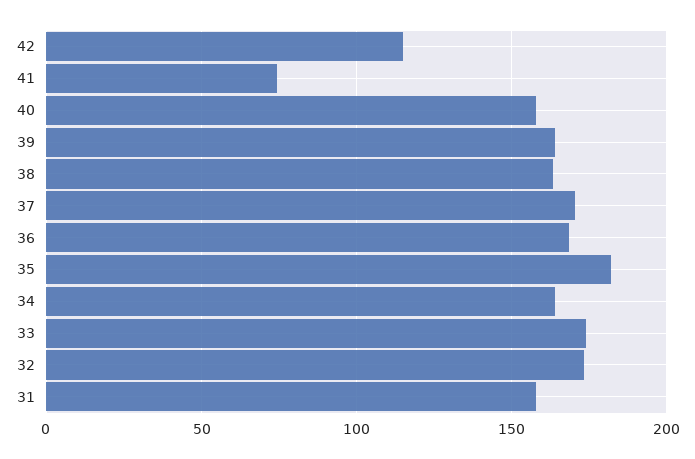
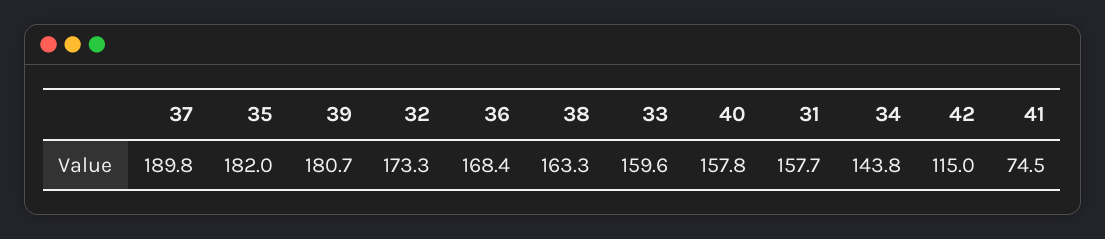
39: 165 -> 180.7
37: 170 -> 189.8
34: 165 -> 143.8
33: 175 -> 159.6

